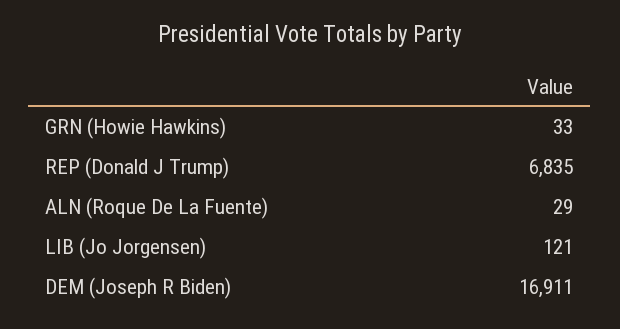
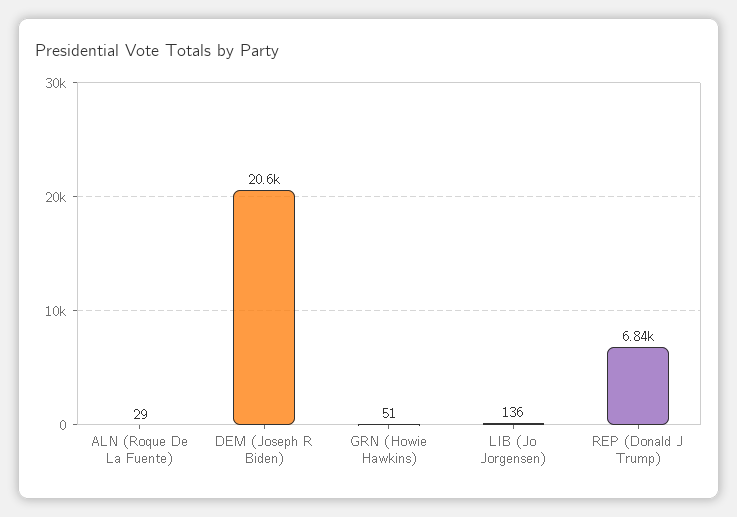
GRN (Howie Hawkins): 33 -> 51
LIB (Jo Jorgensen): 121 -> 136
DEM (Joseph R Biden): 16911 -> 20600

